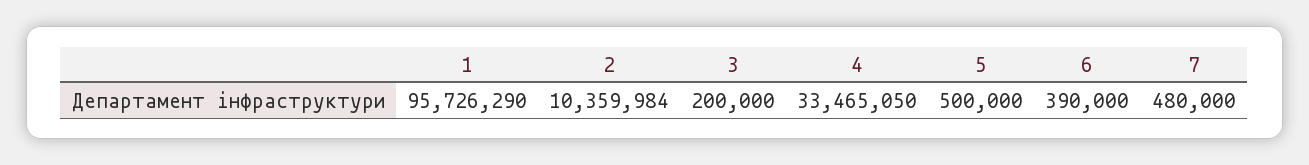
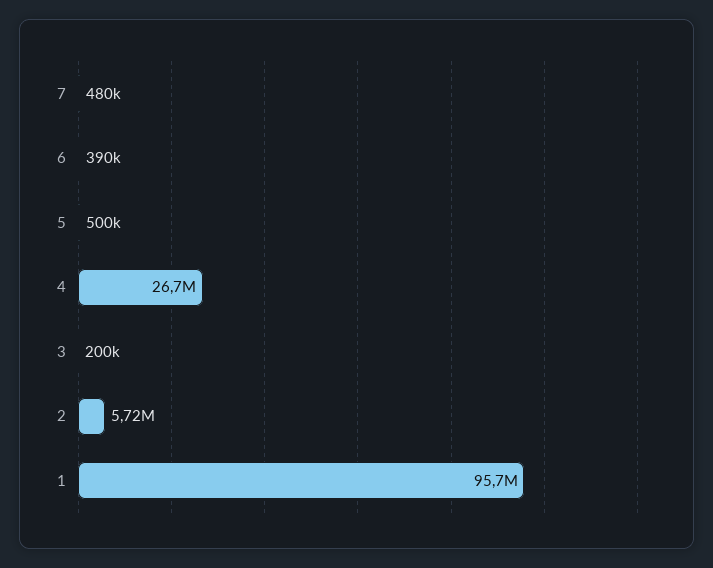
2: 10359984 -> 5720000
4: 33465050 -> 26700000

